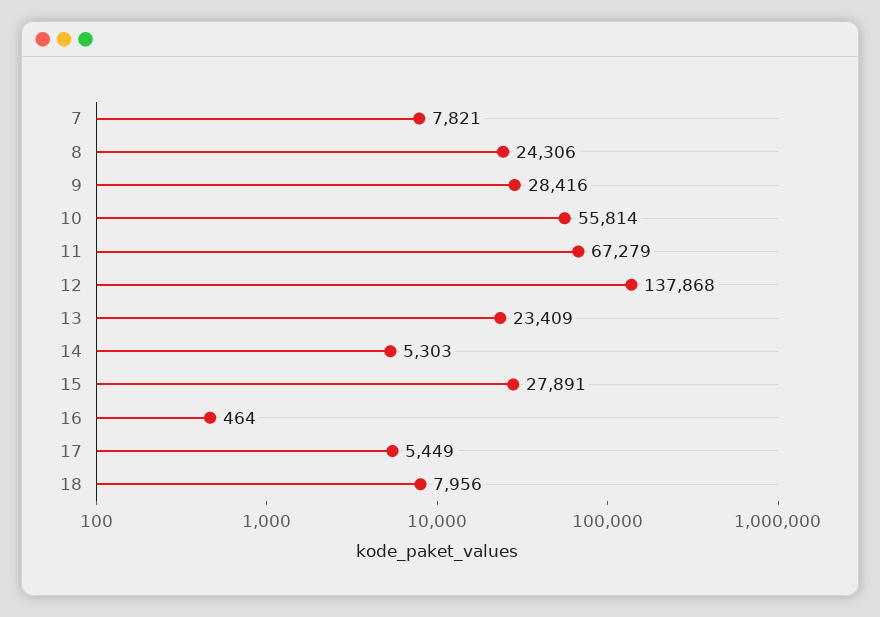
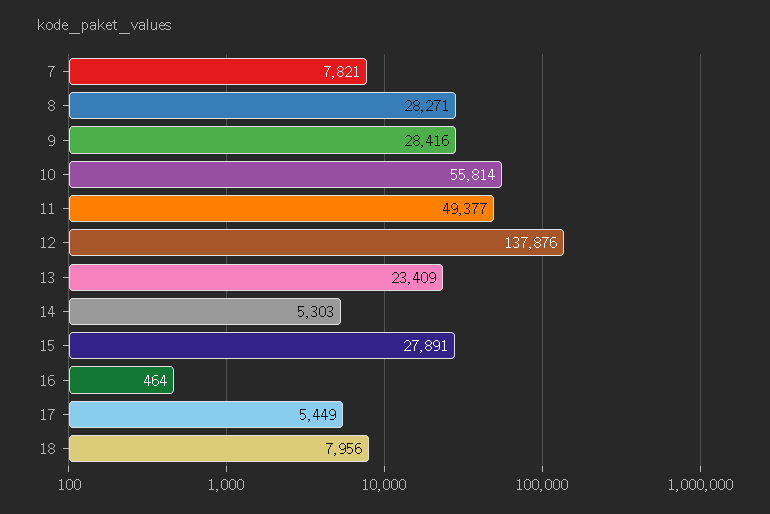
8: 24306 -> 28271
11: 67279 -> 49377
12: 137868 -> 137876

